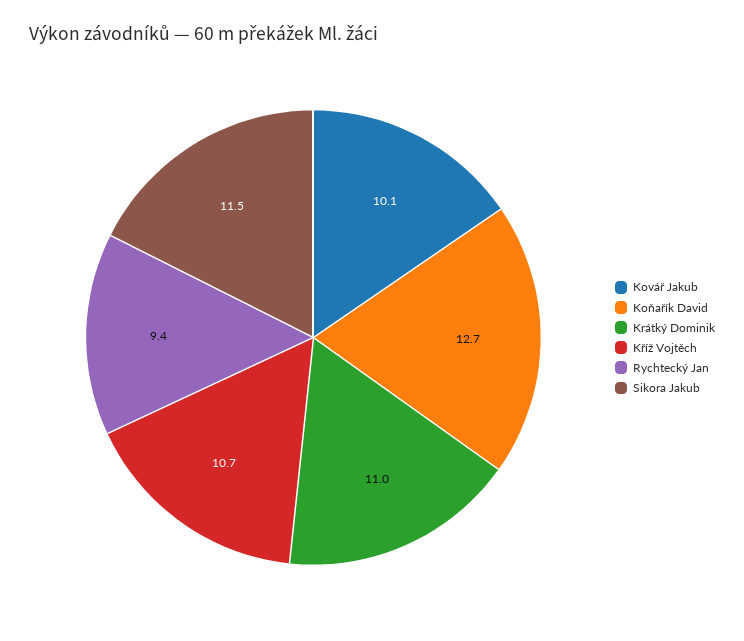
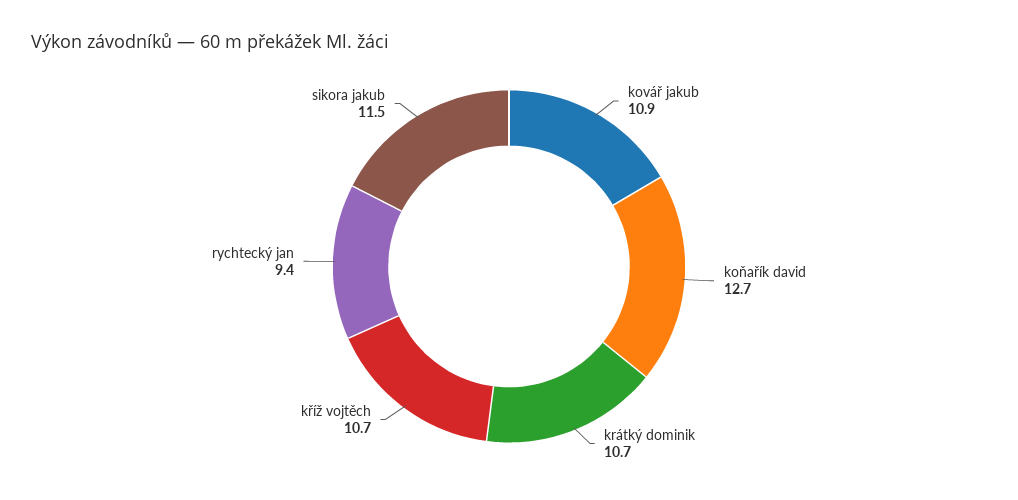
Kovář Jakub: 10.1 -> 10.9
Krátký Dominik: 11 -> 10.7

